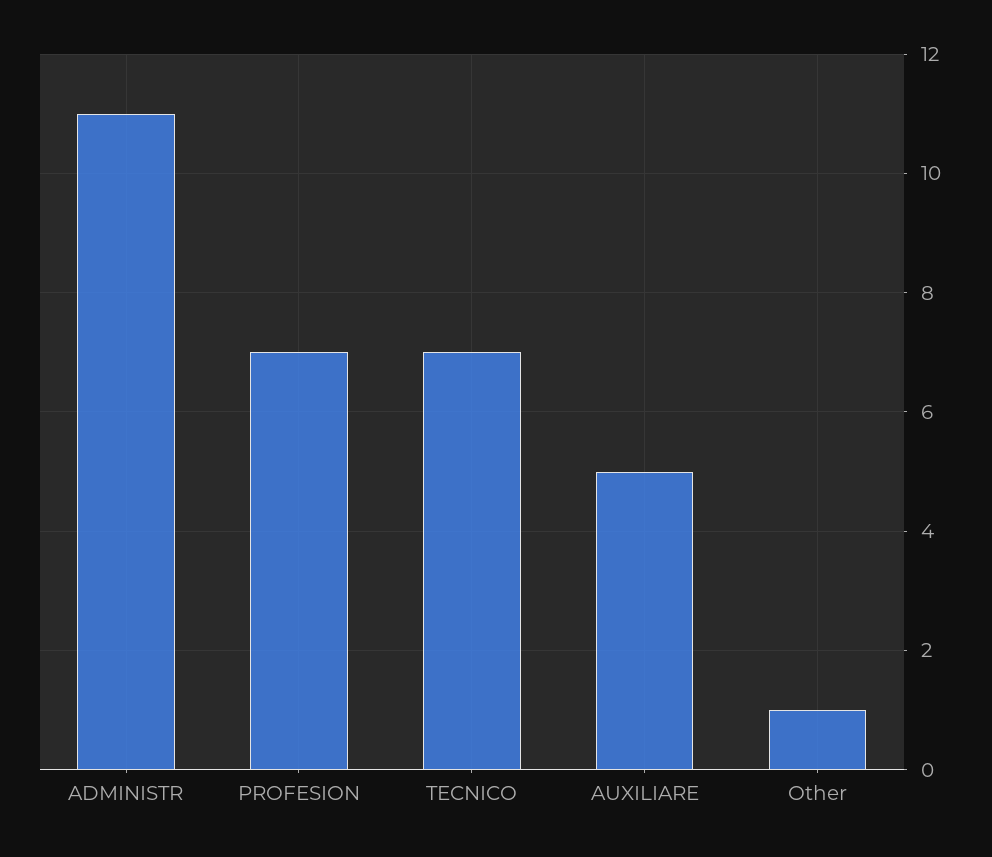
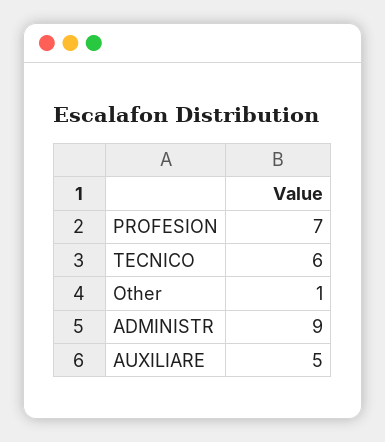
ADMINISTR: 11 -> 9
TECNICO: 7 -> 6

